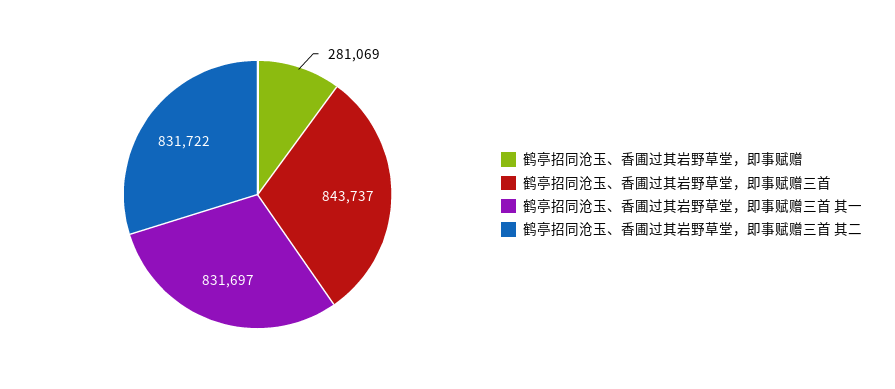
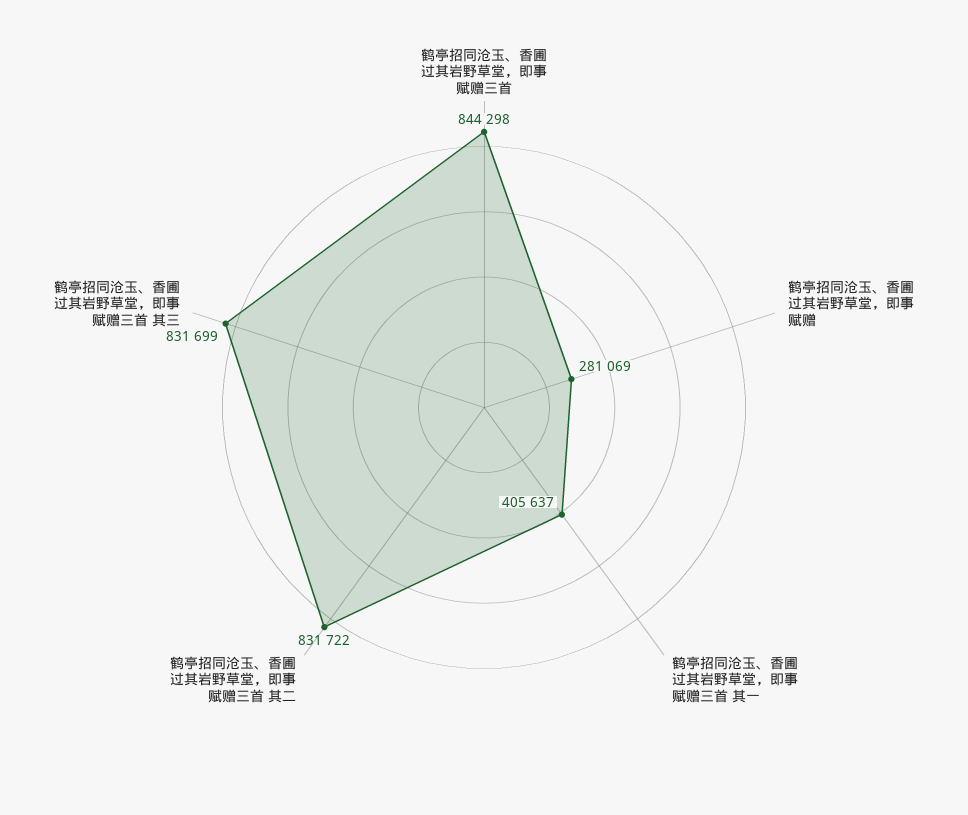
鹤亭招同沧玉、香圃过其岩野草堂，即事赋赠三首: 843737 -> 844298
鹤亭招同沧玉、香圃过其岩野草堂，即事赋赠三首 其一: 831697 -> 405637
鹤亭招同沧玉、香圃过其岩野草堂，即事赋赠三首 其三: none -> 831699

